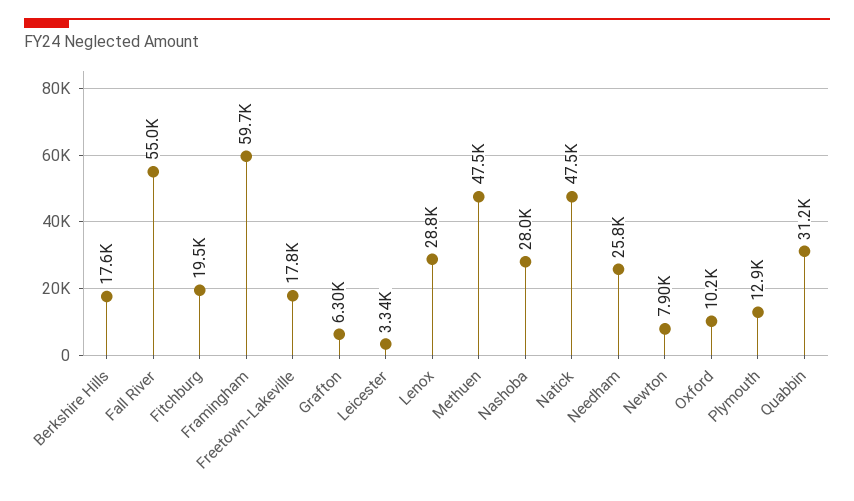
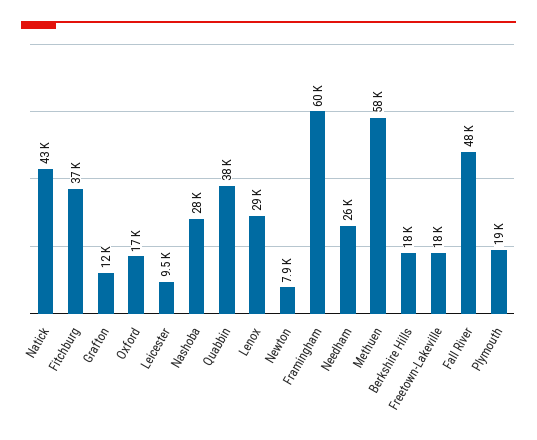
Fall River: 55000 -> 48000
Fitchburg: 19500 -> 37000
Grafton: 6300 -> 12000
Leicester: 3340 -> 9500
Methuen: 47500 -> 58000
Natick: 47500 -> 43000
Oxford: 10200 -> 17000
Plymouth: 12900 -> 19000
Quabbin: 31200 -> 38000

